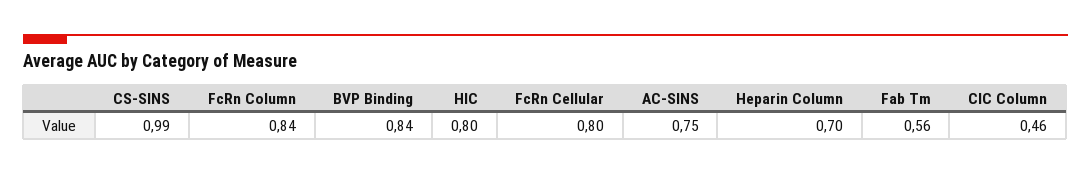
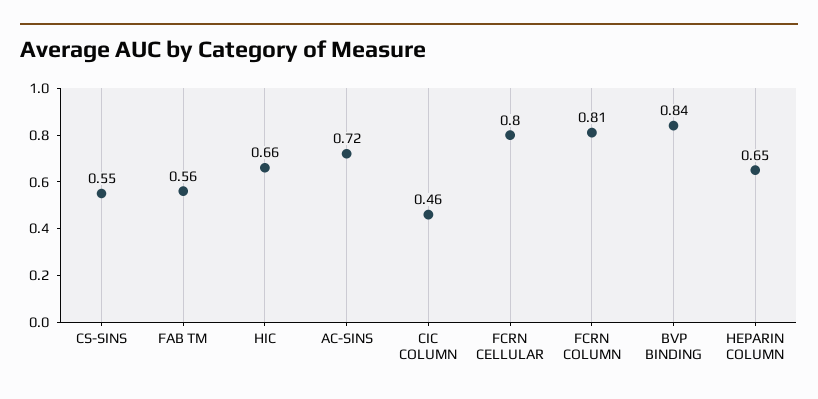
CS-SINS: 0.99 -> 0.55
FcRn Column: 0.84 -> 0.81
HIC: 0.8 -> 0.66
AC-SINS: 0.75 -> 0.72
Heparin Column: 0.7 -> 0.65

